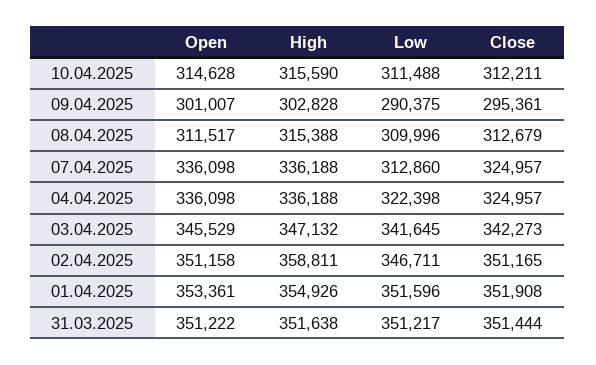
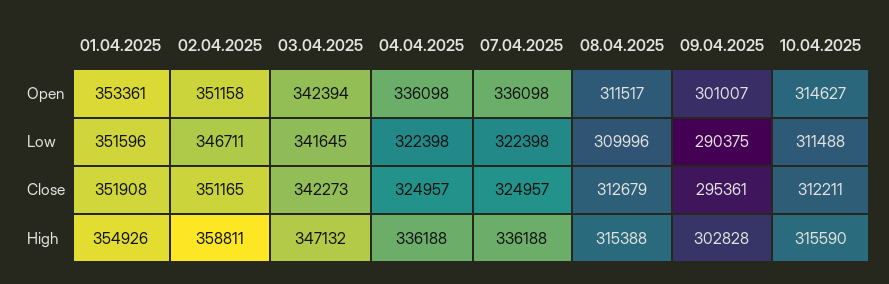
Open, 10.04.2025: 314628 -> 314627
Low, 07.04.2025: 312860 -> 322398
Open, 03.04.2025: 345529 -> 342394
Open, 31.03.2025: 351222 -> none
High, 31.03.2025: 351638 -> none
Low, 31.03.2025: 351217 -> none
Close, 31.03.2025: 351444 -> none

